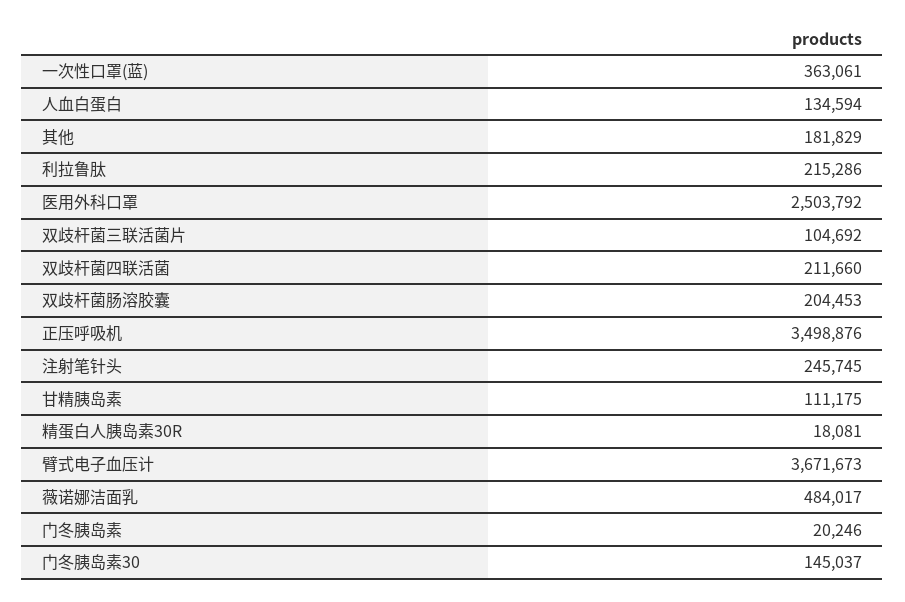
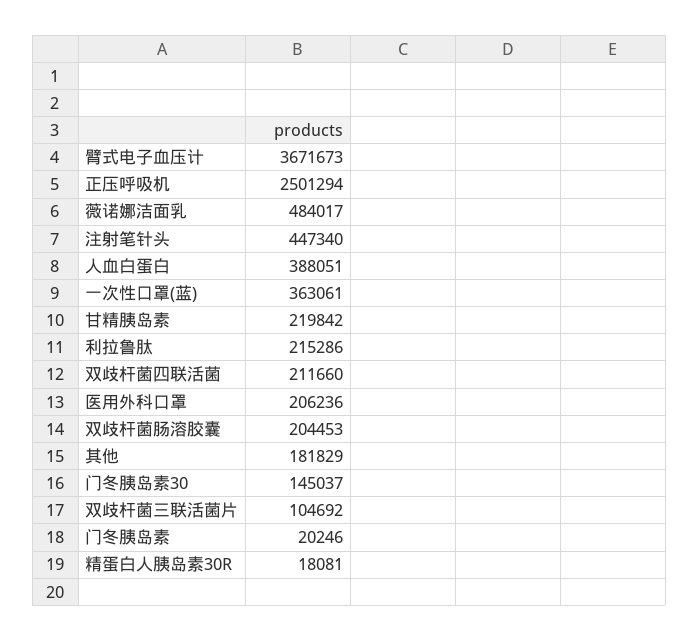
人血白蛋白: 134594 -> 388051
医用外科口罩: 2503792 -> 206236
正压呼吸机: 3498876 -> 2501294
注射笔针头: 245745 -> 447340
甘精胰岛素: 111175 -> 219842

